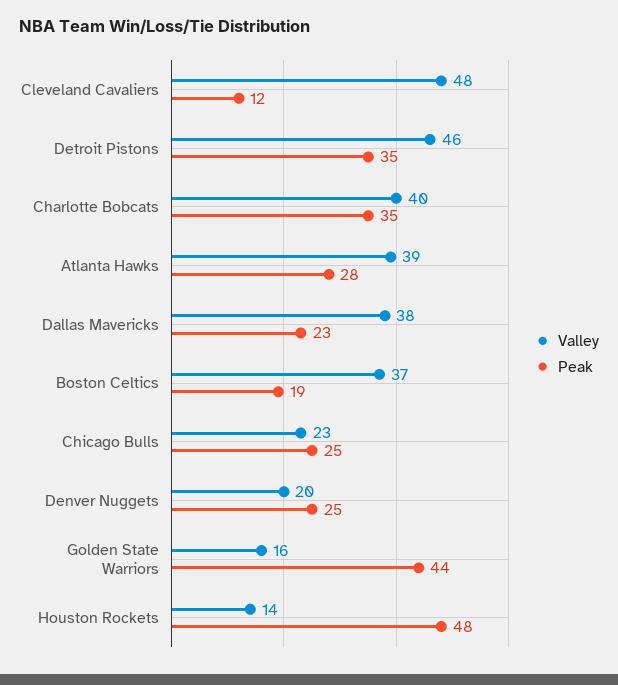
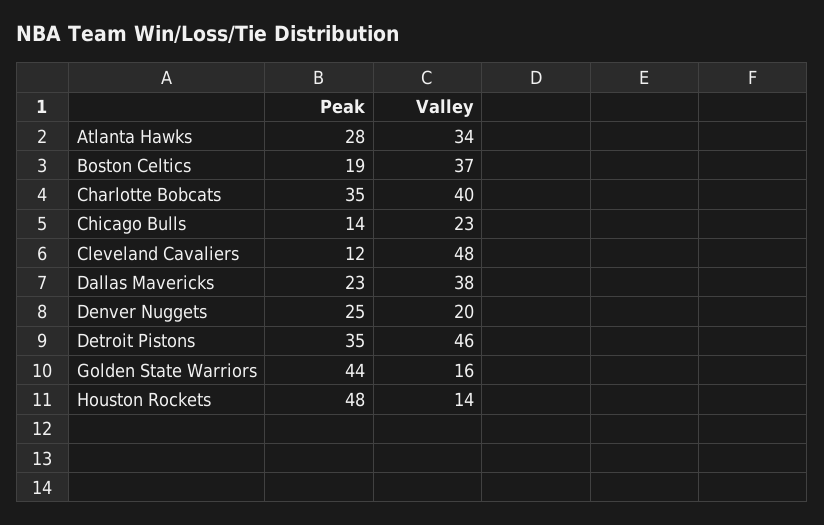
Valley, Atlanta Hawks: 39 -> 34
Peak, Chicago Bulls: 25 -> 14

